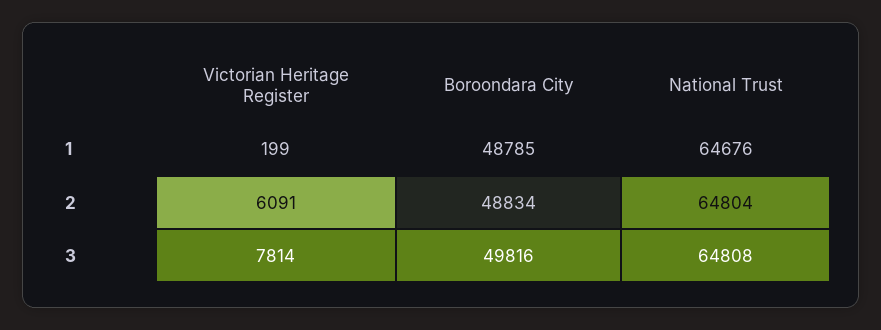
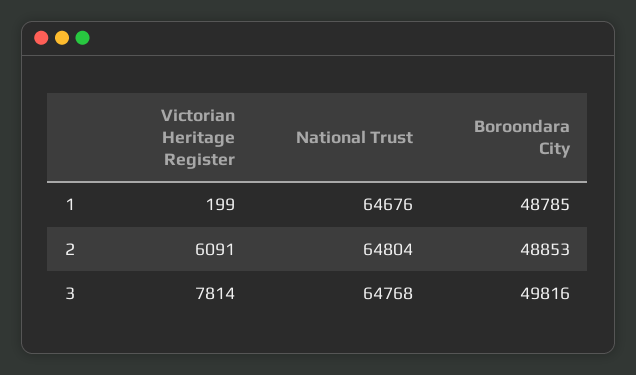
Boroondara City, 2: 48834 -> 48853
National Trust, 3: 64808 -> 64768

